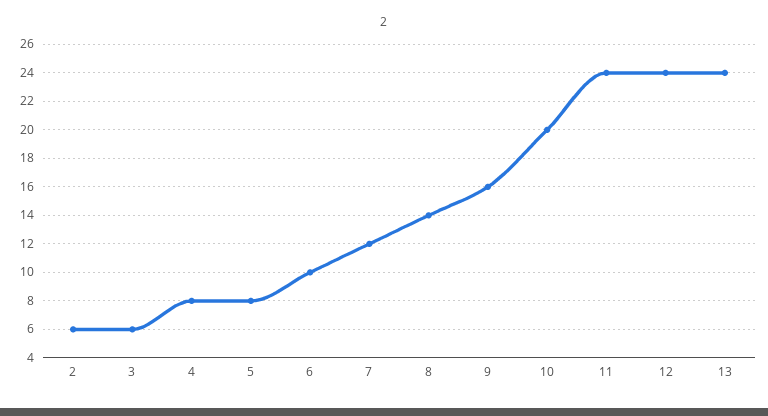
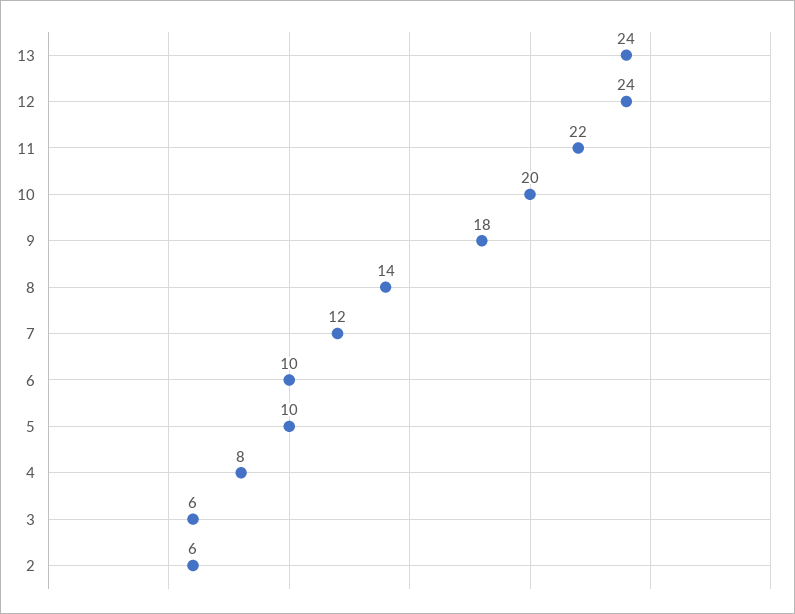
5: 8 -> 10
9: 16 -> 18
11: 24 -> 22

